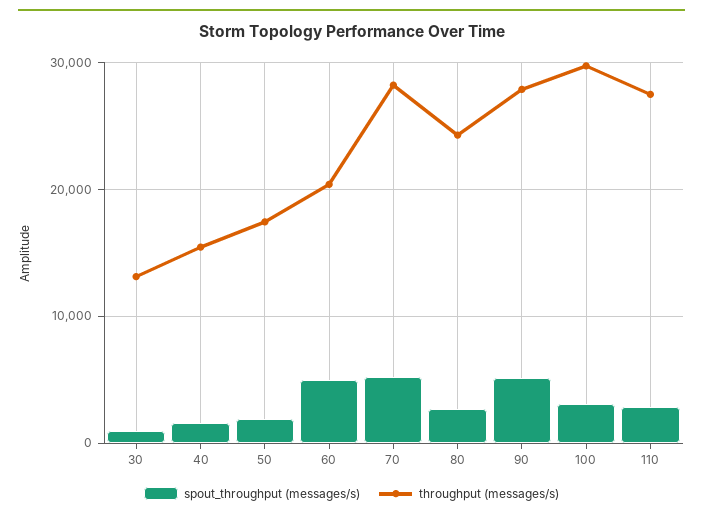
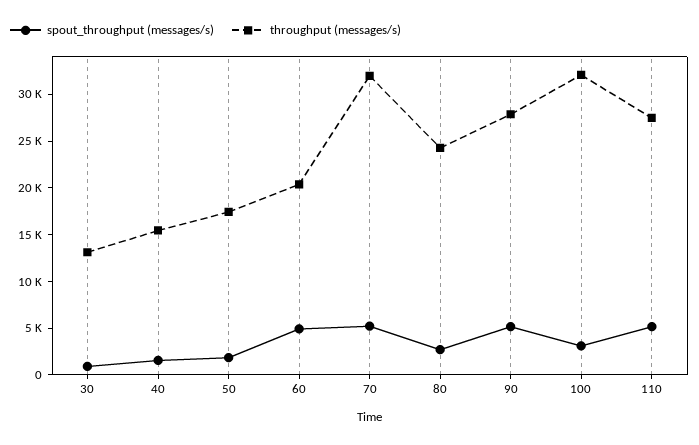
throughput (messages/s), 70: 28000 -> 32000
throughput (messages/s), 100: 30000 -> 32000
spout_throughput (messages/s), 110: 3000 -> 5000

